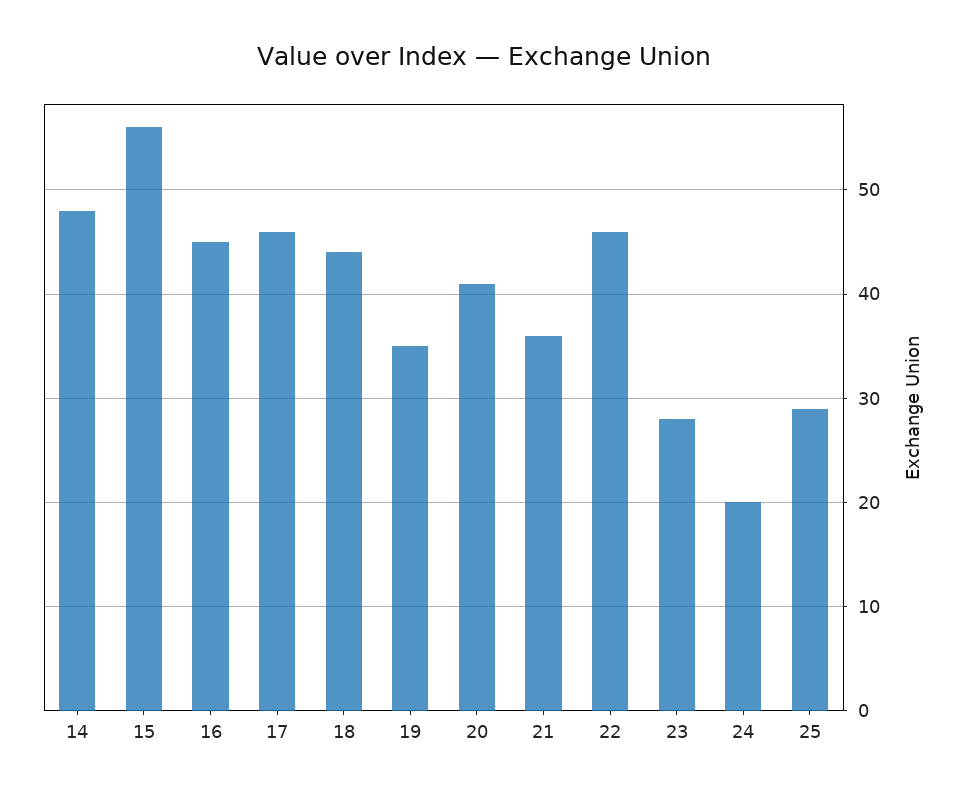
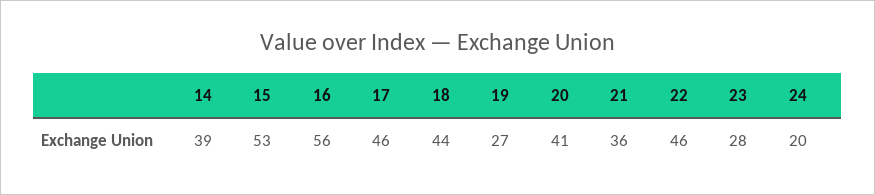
14: 48 -> 39
15: 56 -> 53
16: 45 -> 56
19: 35 -> 27
25: 29 -> none

